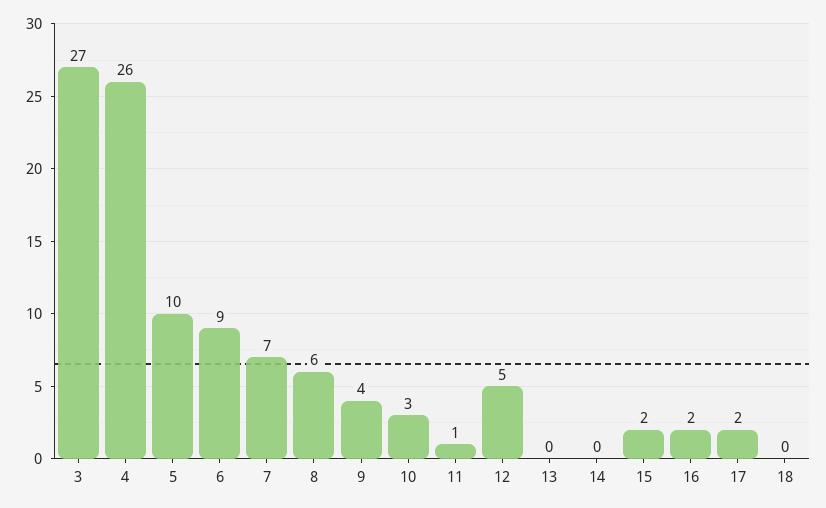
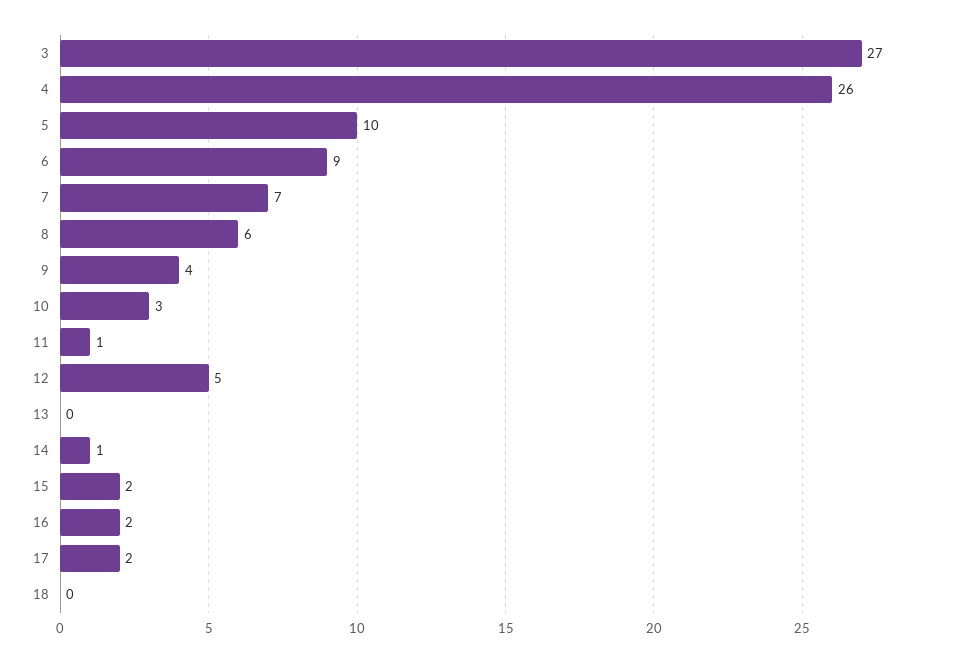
14: 0 -> 1

